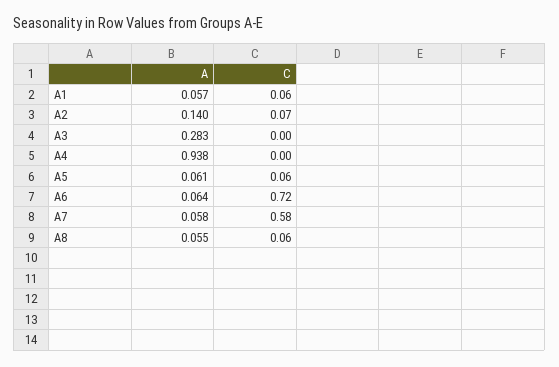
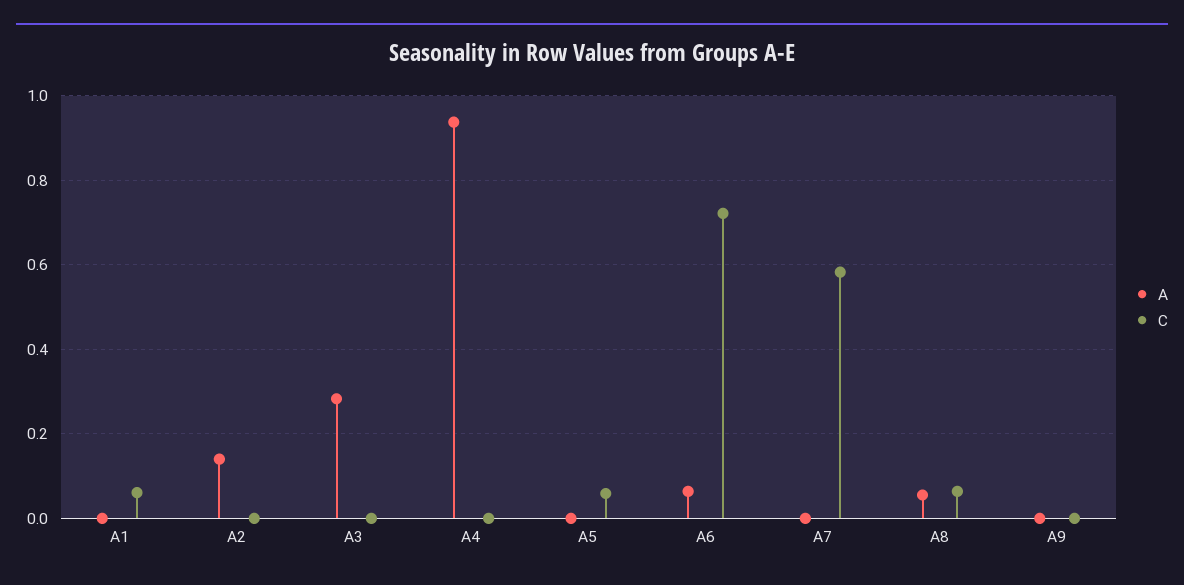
A, A1: 0.057 -> 0
C, A2: 0.07 -> 0
A, A5: 0.061 -> 0
A, A7: 0.058 -> 0
A, A9: none -> 0
C, A9: none -> 0

